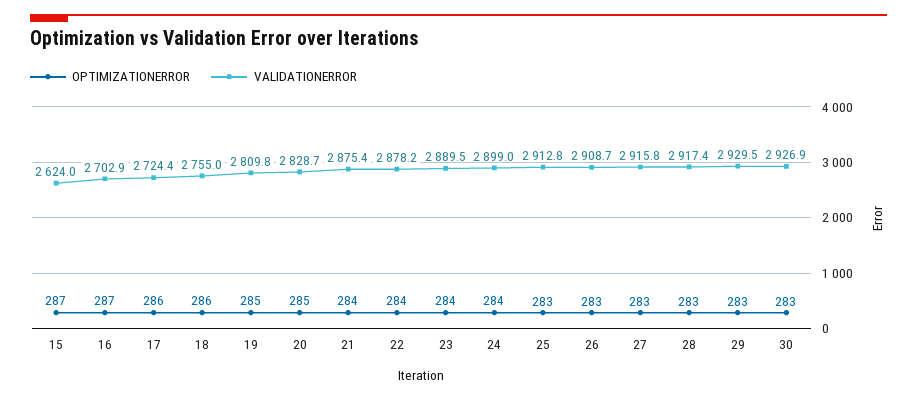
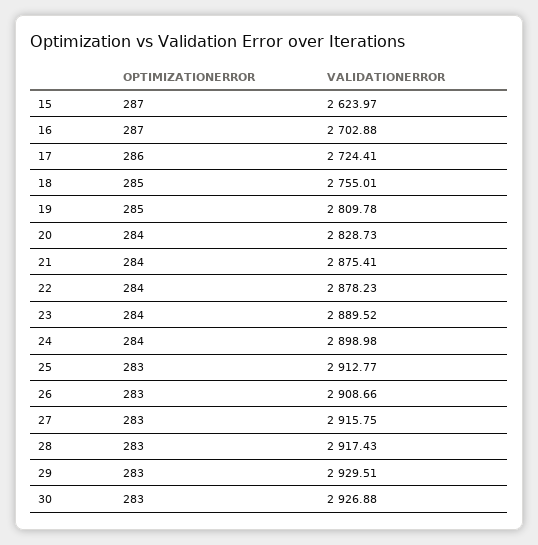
OPTIMIZATIONERROR, 18: 286 -> 285
OPTIMIZATIONERROR, 20: 285 -> 284

